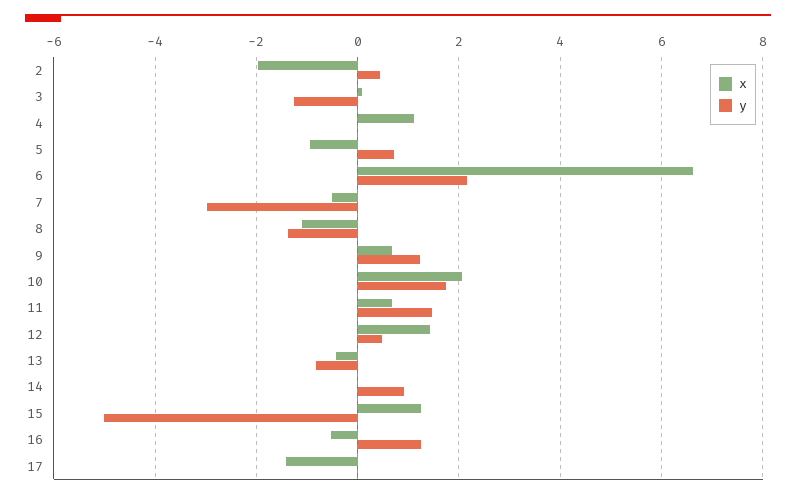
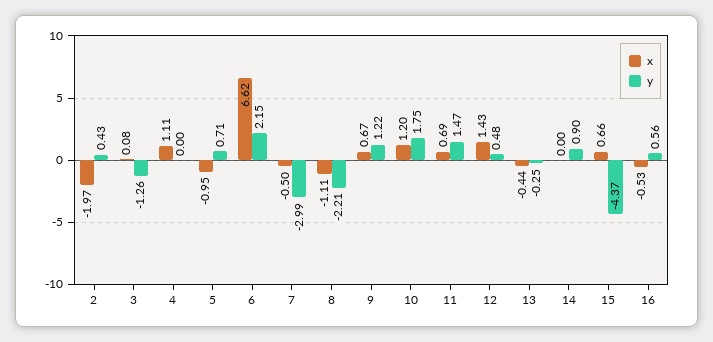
y, 8: -1.4 -> -2.21
x, 10: 2 -> 1.2
y, 13: -0.8 -> -0.25
x, 15: 1.2 -> 0.66
y, 15: -5 -> -4.37
y, 16: 1.2 -> 0.56
x, 17: -1.4 -> none
y, 17: 0 -> none

